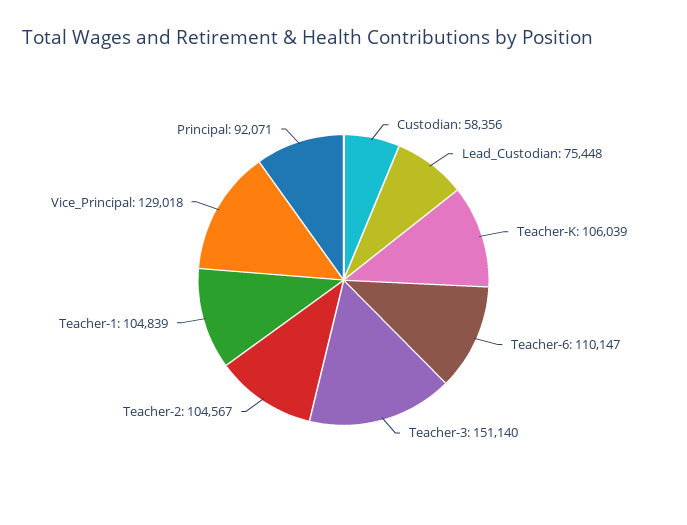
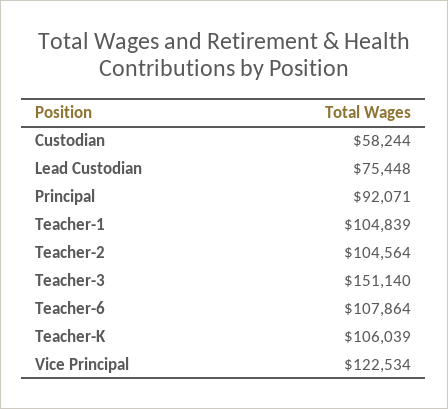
Custodian: 58356 -> 58244
Teacher-6: 110147 -> 107864
Teacher-2: 104567 -> 104564
Vice_Principal: 129018 -> 122534

